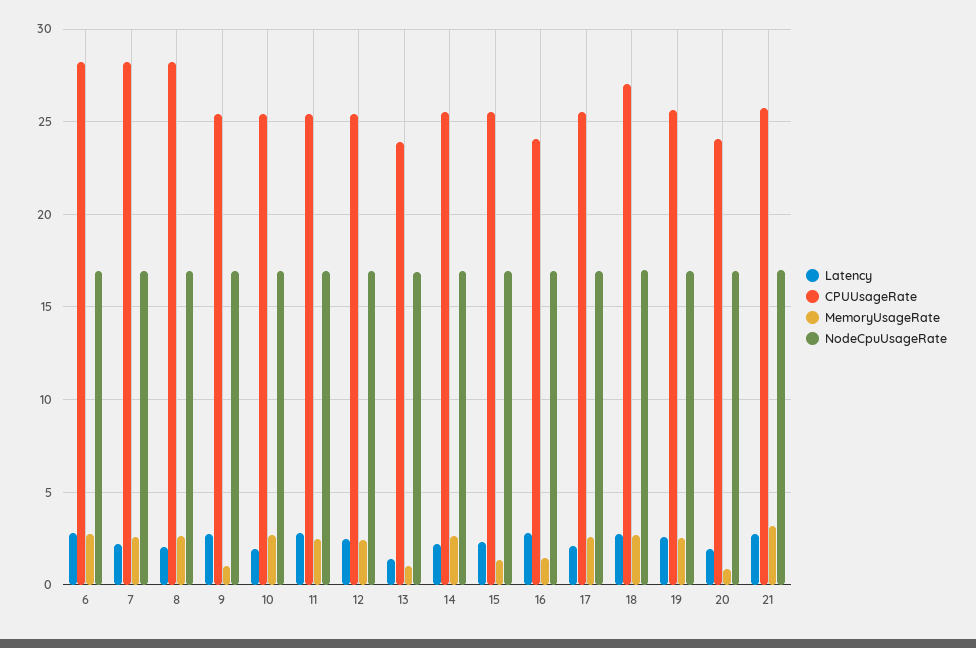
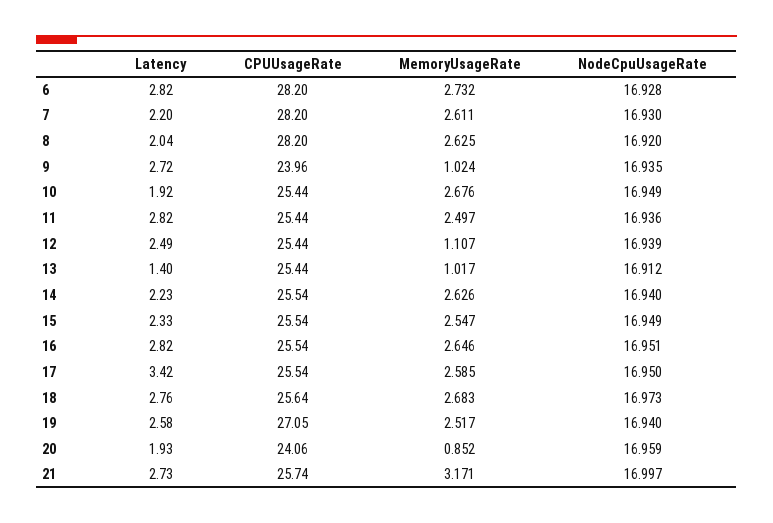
CPUUsageRate, 9: 25.5 -> 23.96
MemoryUsageRate, 12: 2.5 -> 1.107
CPUUsageRate, 13: 24 -> 25.44
MemoryUsageRate, 15: 1.5 -> 2.547
CPUUsageRate, 16: 24 -> 25.54
MemoryUsageRate, 16: 1.5 -> 2.646
Latency, 17: 2 -> 3.42
CPUUsageRate, 18: 27 -> 25.64
CPUUsageRate, 19: 25.5 -> 27.05

